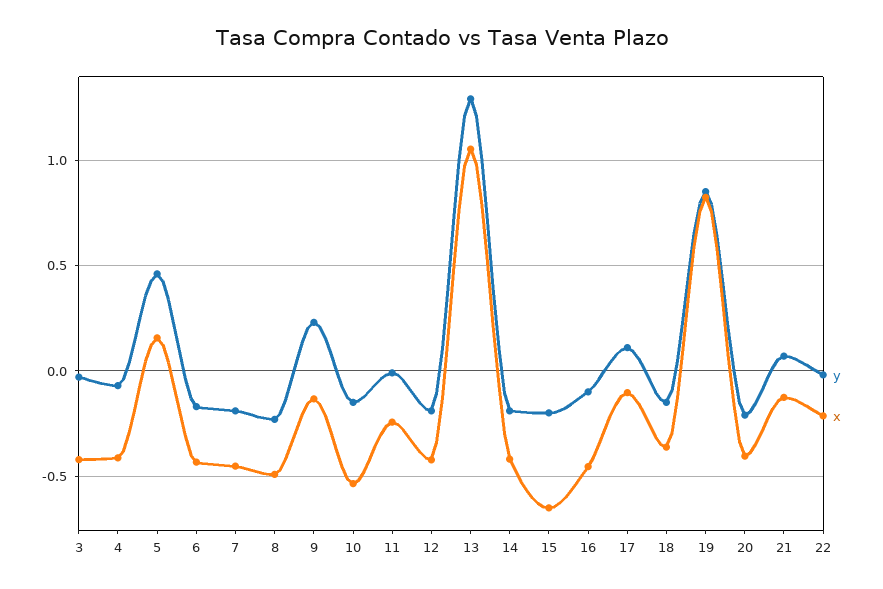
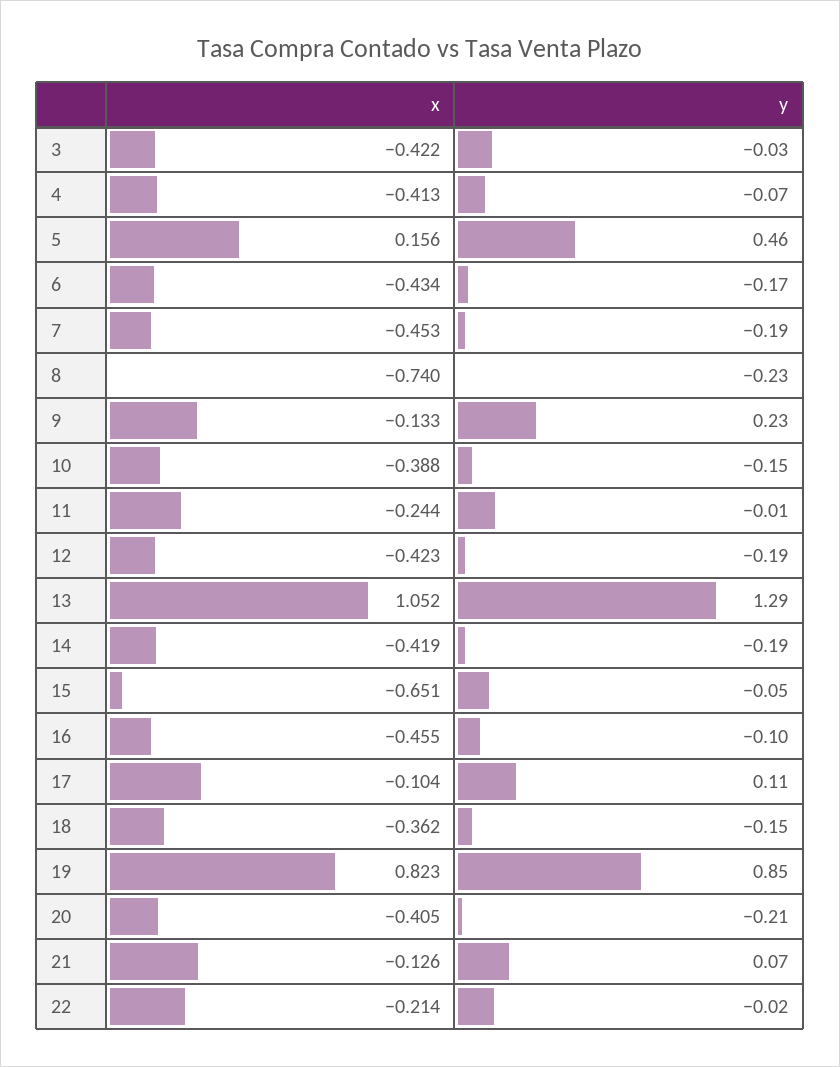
x, 8: -0.5 -> -0.74
x, 10: -0.55 -> -0.388
y, 15: -0.2 -> -0.05

